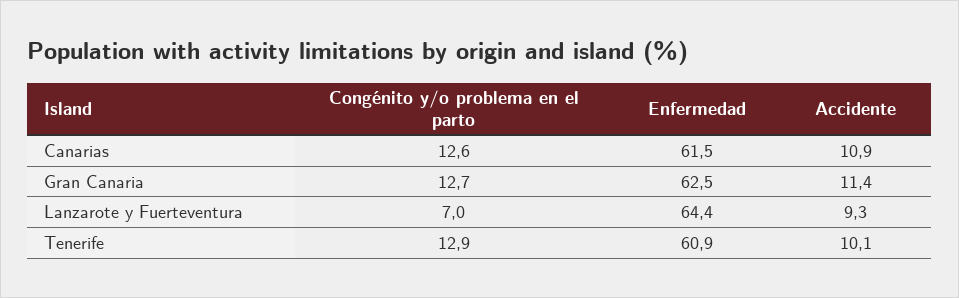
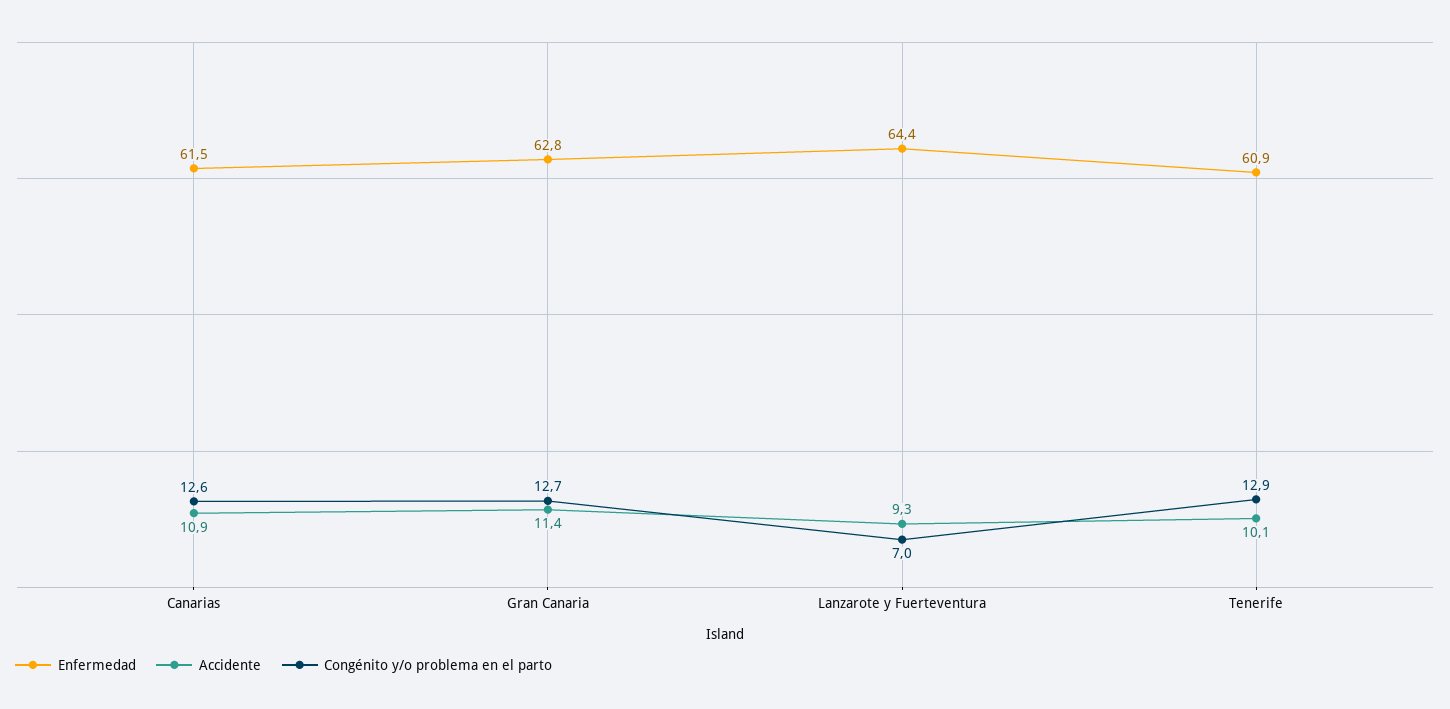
Enfermedad, Gran Canaria: 62.5 -> 62.8

